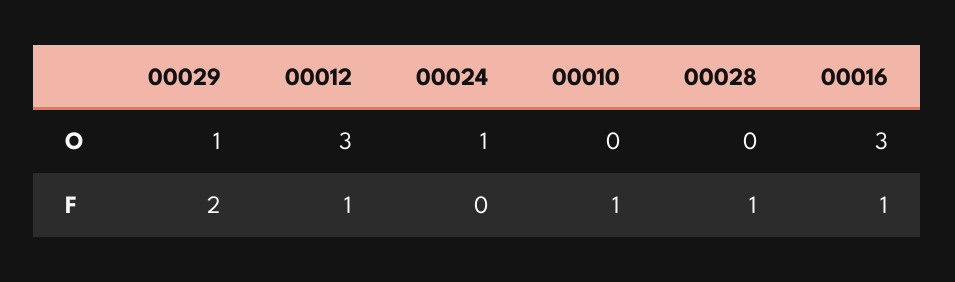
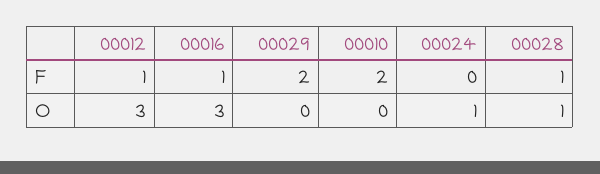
00029, O: 1 -> 0
00028, O: 0 -> 1
00010, F: 1 -> 2

